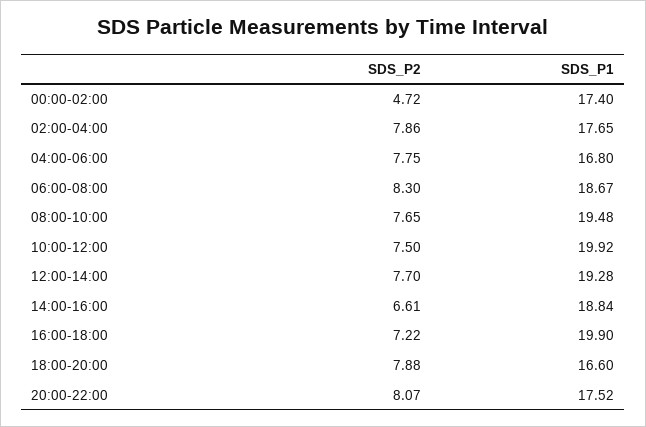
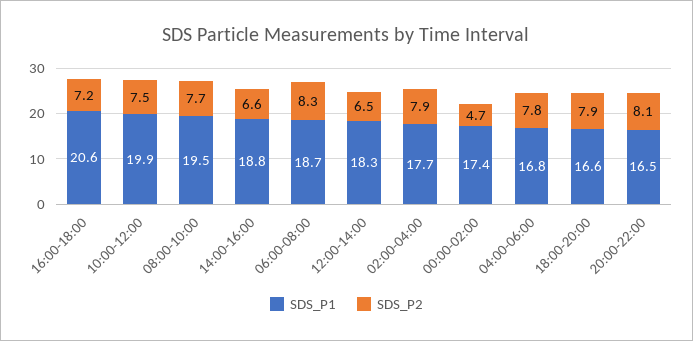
SDS_P2, 12:00-14:00: 7.7 -> 6.5
SDS_P1, 12:00-14:00: 19.28 -> 18.3
SDS_P1, 16:00-18:00: 19.9 -> 20.6
SDS_P1, 20:00-22:00: 17.52 -> 16.5

